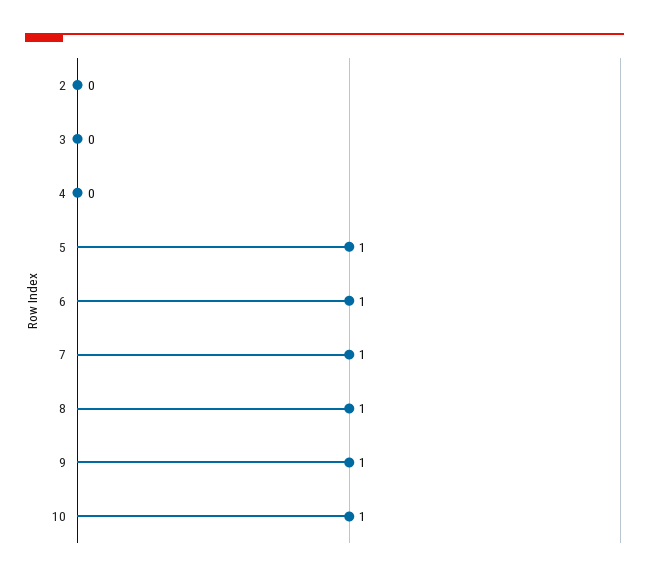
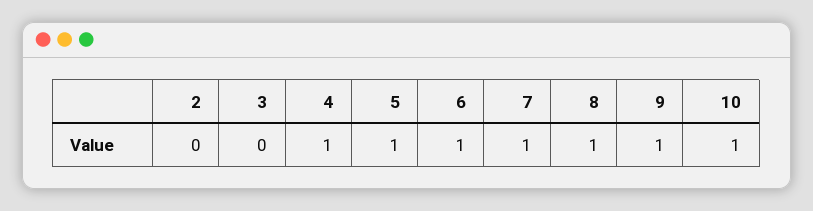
4: 0 -> 1

